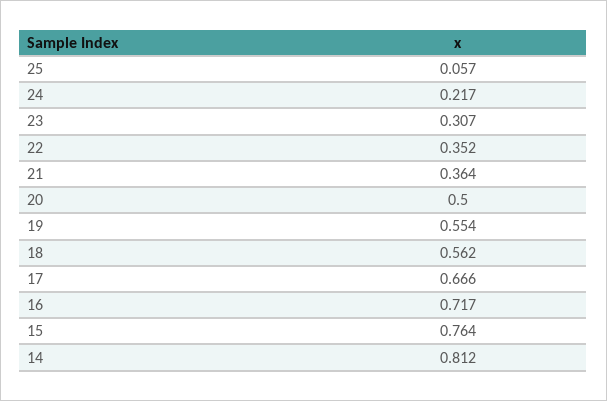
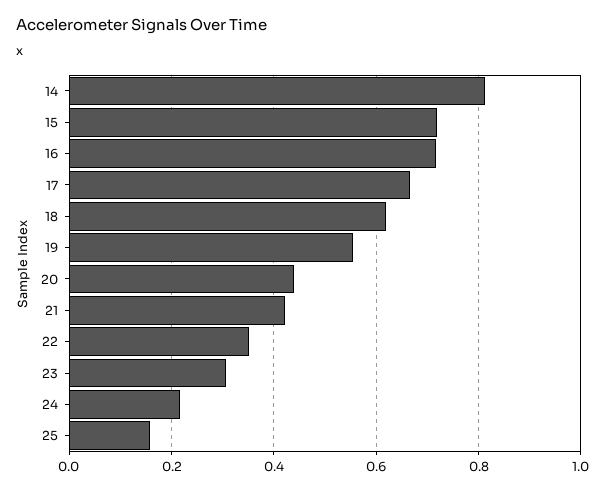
25: 0.057 -> 0.16
21: 0.364 -> 0.42
20: 0.5 -> 0.44
18: 0.562 -> 0.62
15: 0.764 -> 0.72

